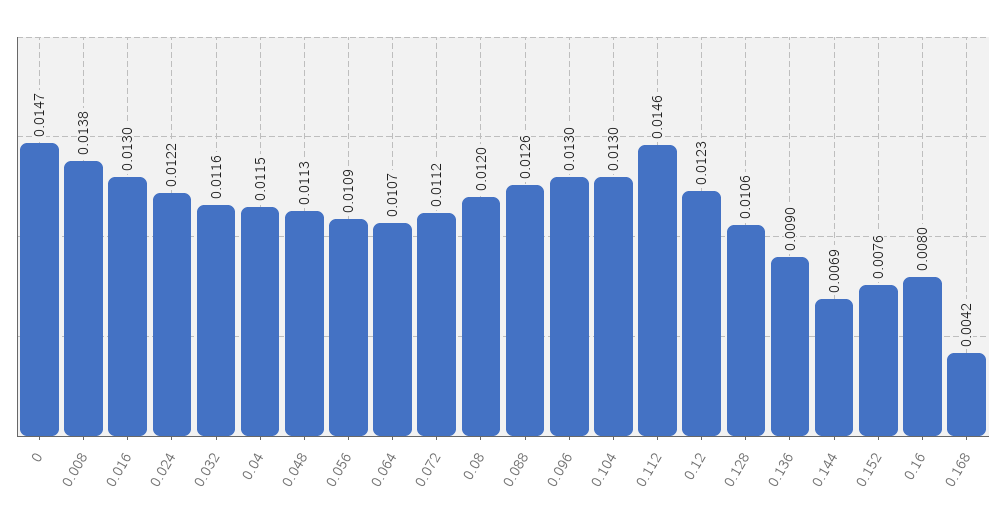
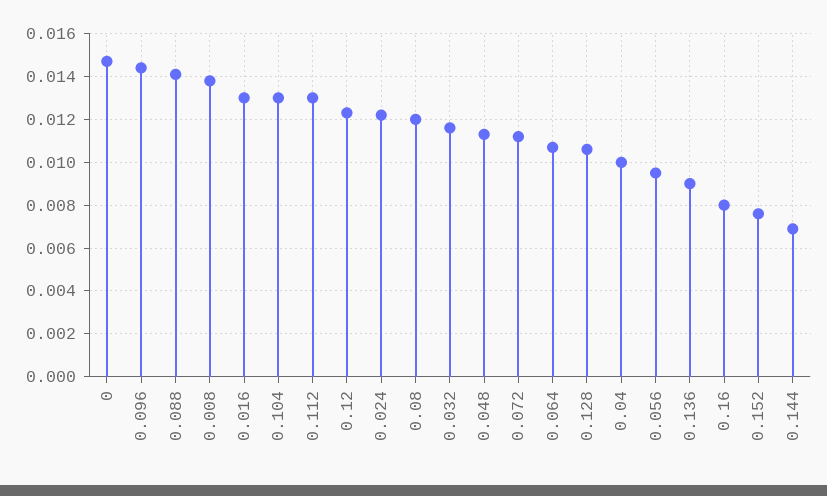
0.04: 0.0115 -> 0.01
0.056: 0.0109 -> 0.0095
0.088: 0.0126 -> 0.014
0.096: 0.013 -> 0.0145
0.112: 0.0146 -> 0.013
0.168: 0.0042 -> none

